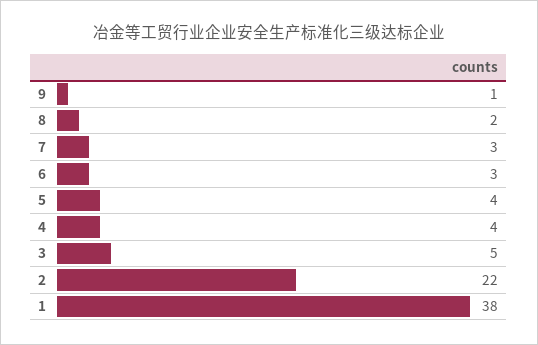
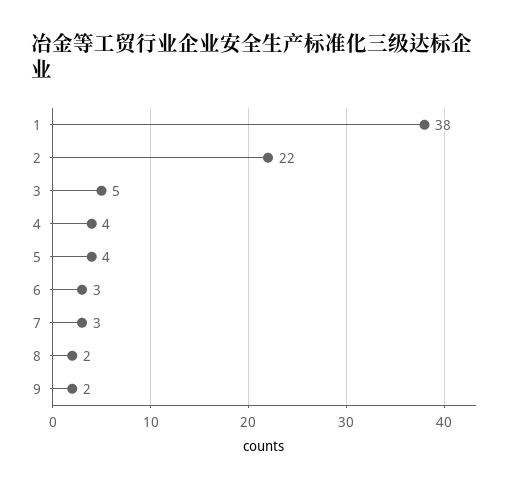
9: 1 -> 2

